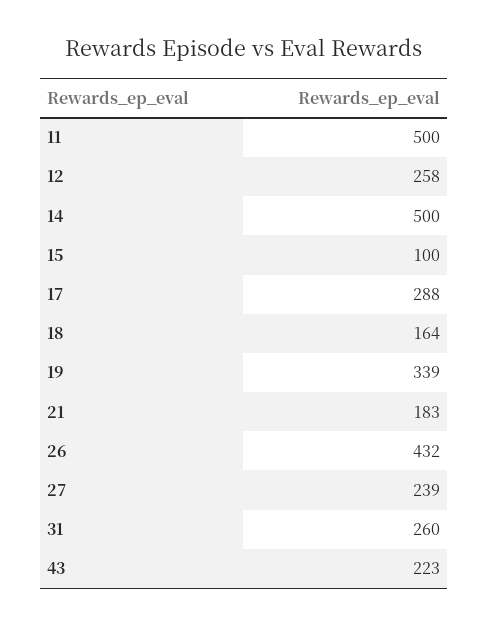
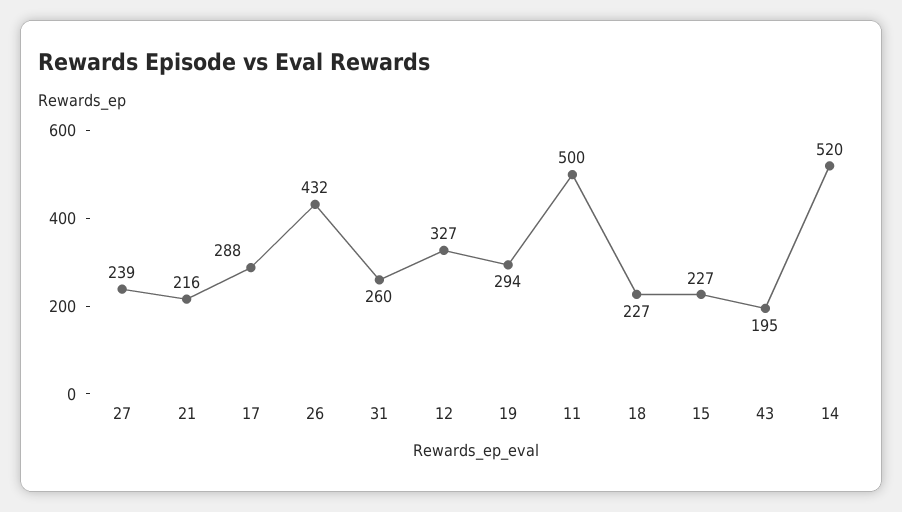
12: 258 -> 327
14: 500 -> 520
15: 100 -> 227
18: 164 -> 227
19: 339 -> 294
21: 183 -> 216
43: 223 -> 195

